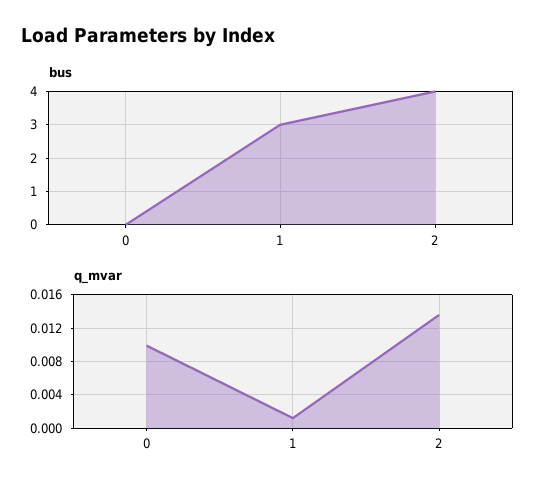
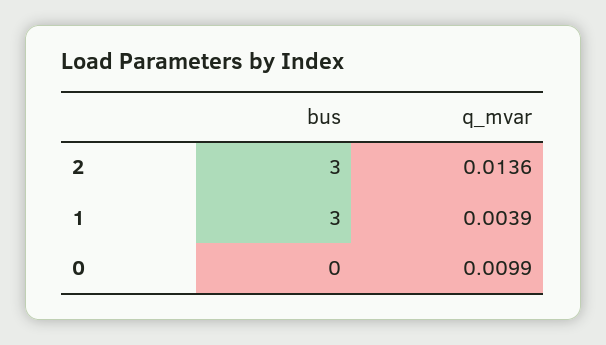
bus, 2: 4 -> 3
q_mvar, 1: 0.001 -> 0.0039

